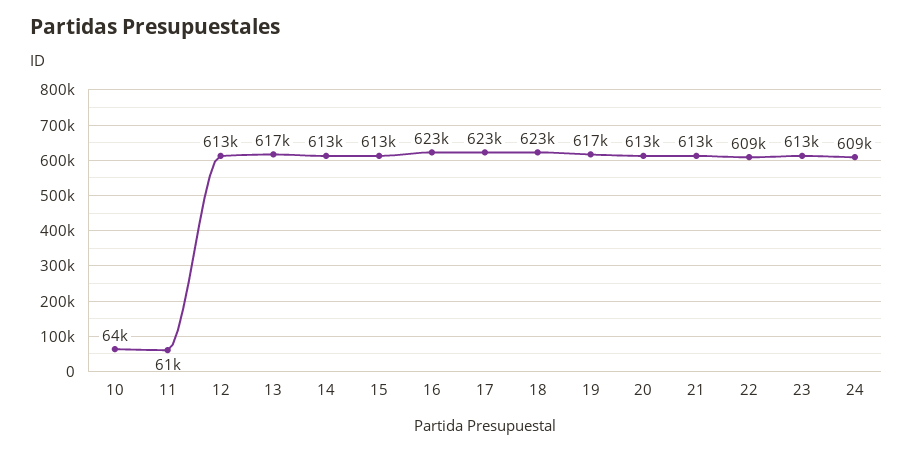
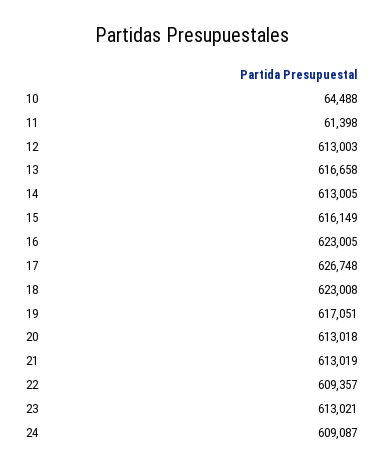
15: 613000 -> 616149
17: 623000 -> 626748

